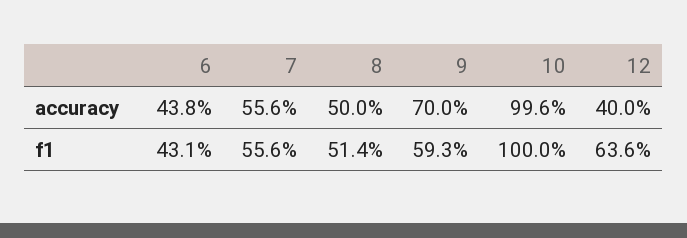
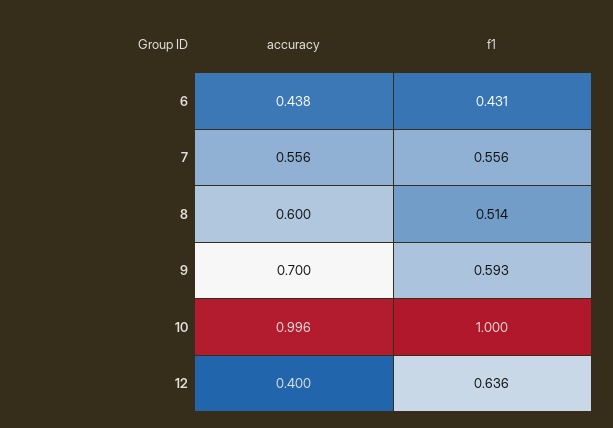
8, accuracy: 0.5 -> 0.6

